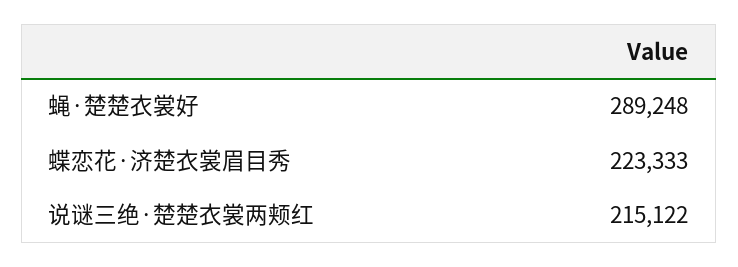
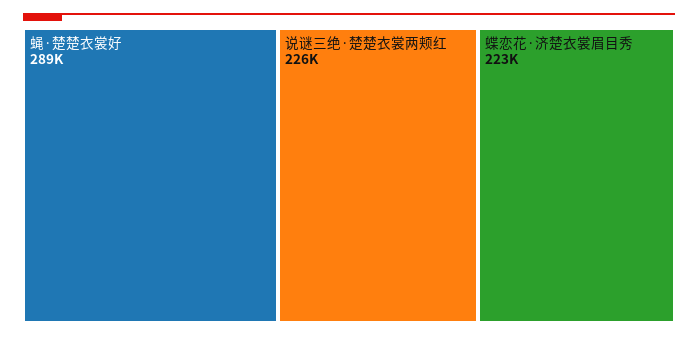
说谜三绝·楚楚衣裳两颊红: 215122 -> 226000

